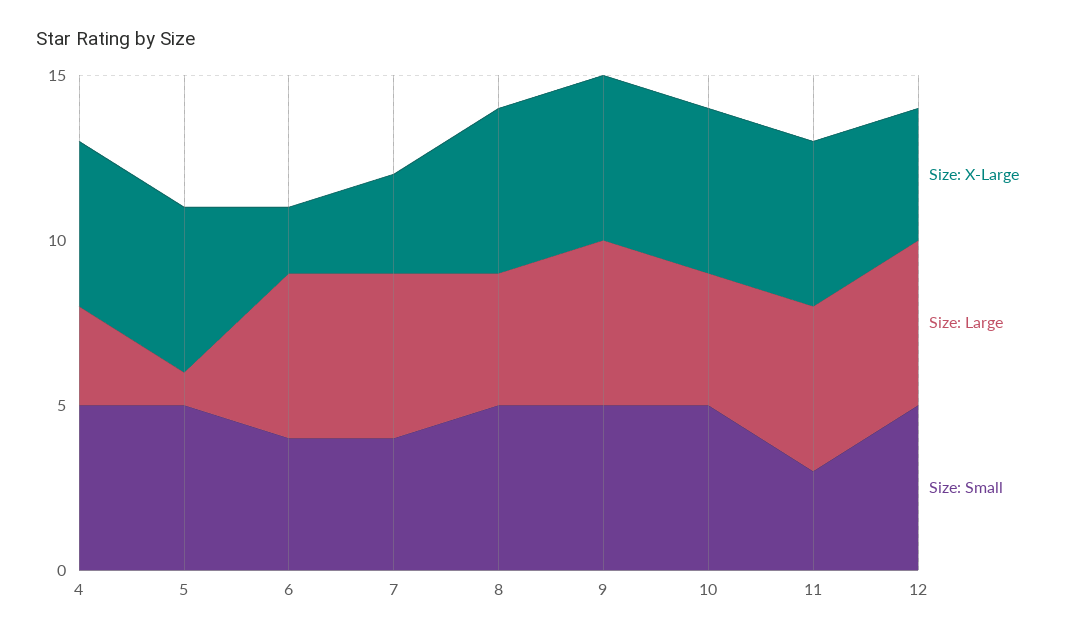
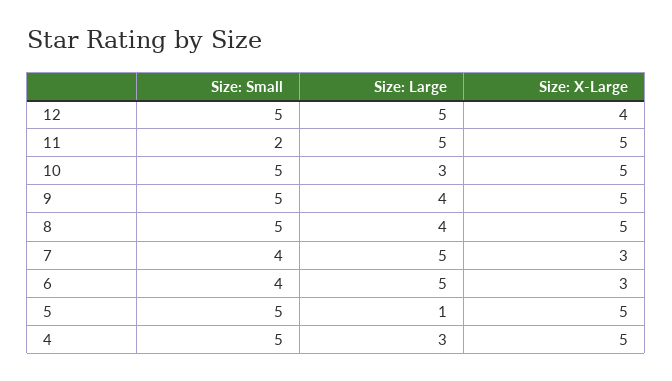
Size: X-Large, 6: 2 -> 3
Size: Large, 9: 5 -> 4
Size: Large, 10: 4 -> 3
Size: Small, 11: 3 -> 2

